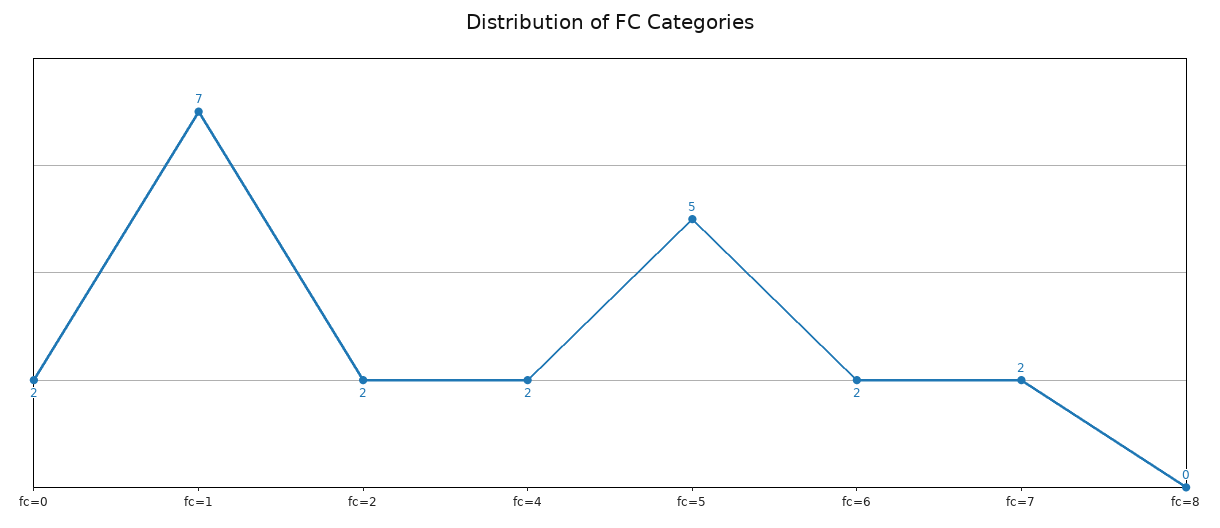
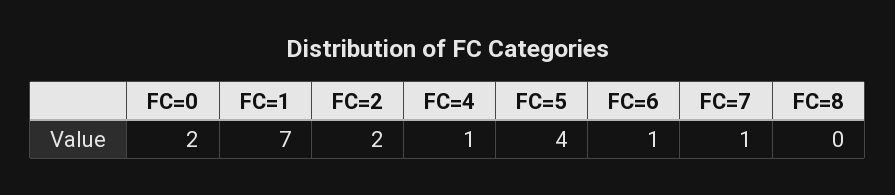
fc=4: 2 -> 1
fc=5: 5 -> 4
fc=6: 2 -> 1
fc=7: 2 -> 1

